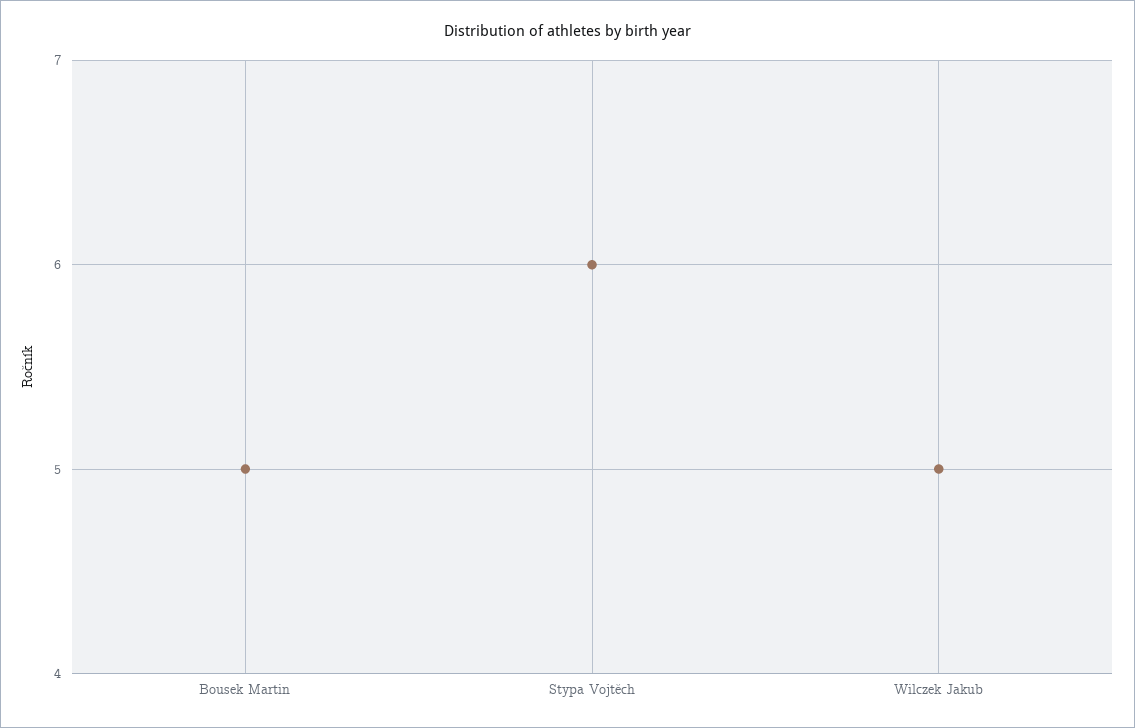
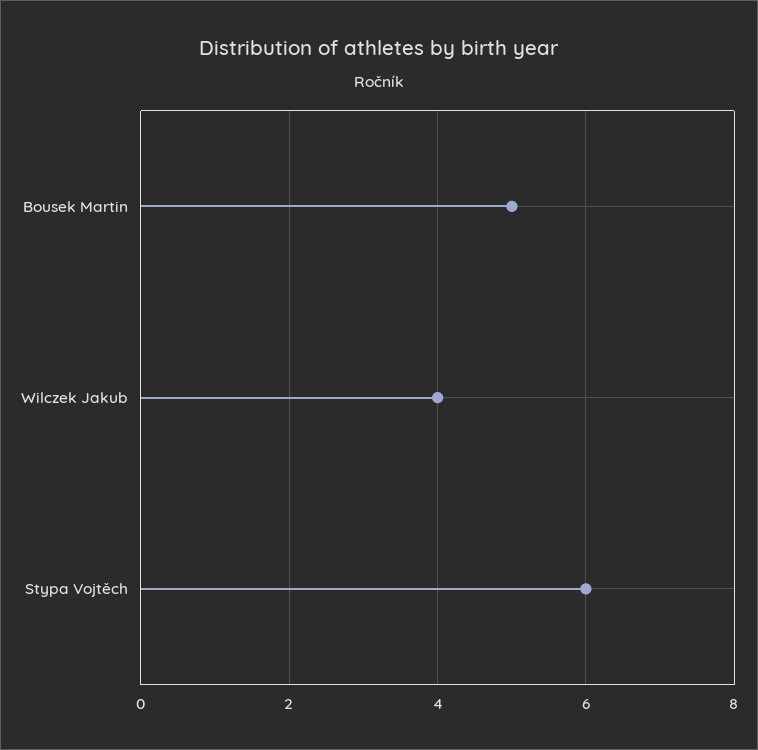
Wilczek Jakub: 5 -> 4

